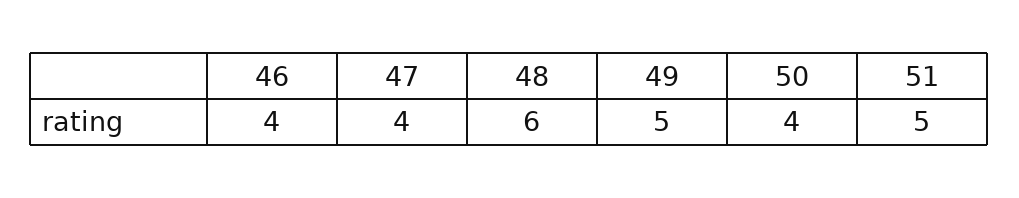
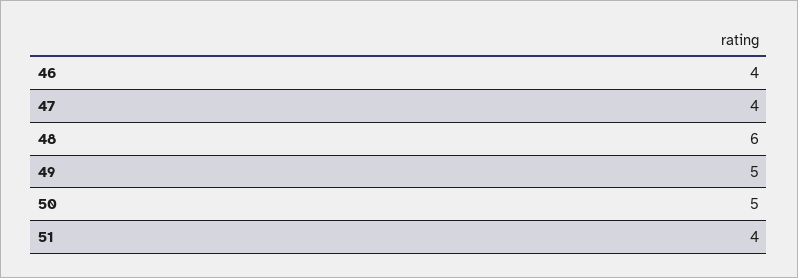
50: 4 -> 5
51: 5 -> 4

